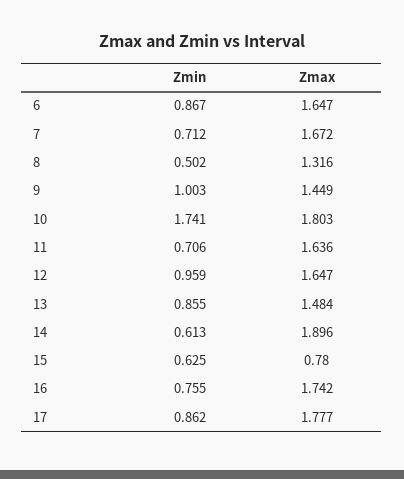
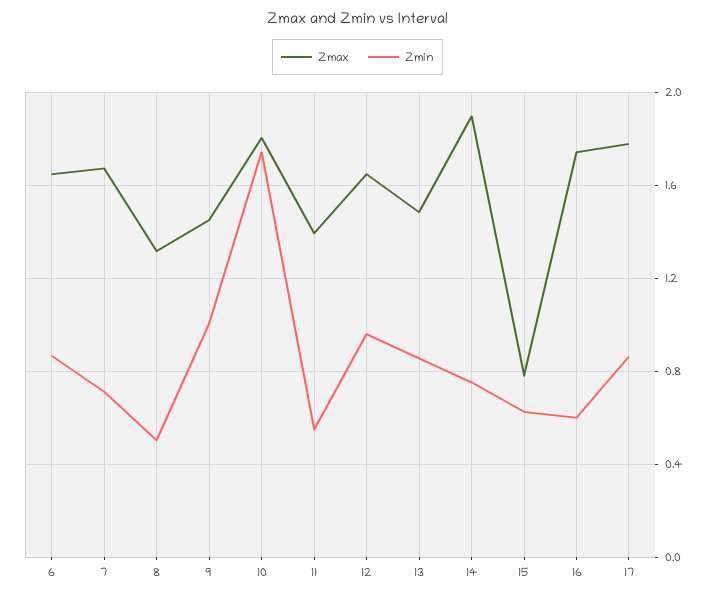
Zmin, 11: 0.706 -> 0.55
Zmax, 11: 1.636 -> 1.4
Zmin, 14: 0.613 -> 0.75
Zmin, 16: 0.755 -> 0.6

